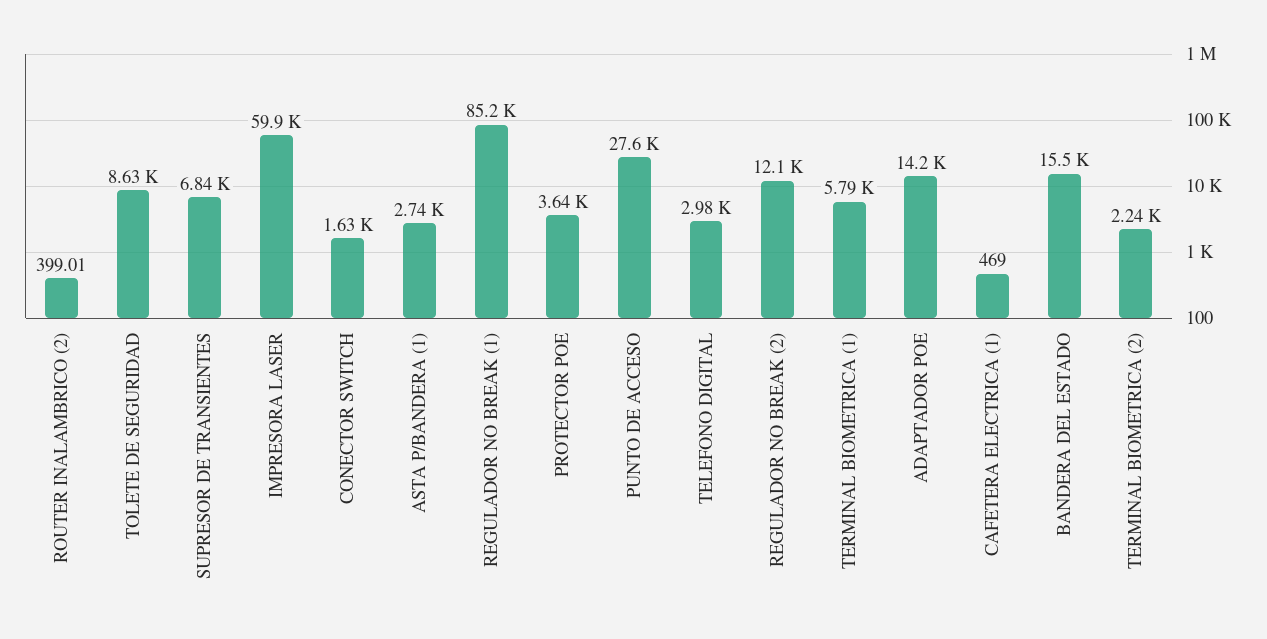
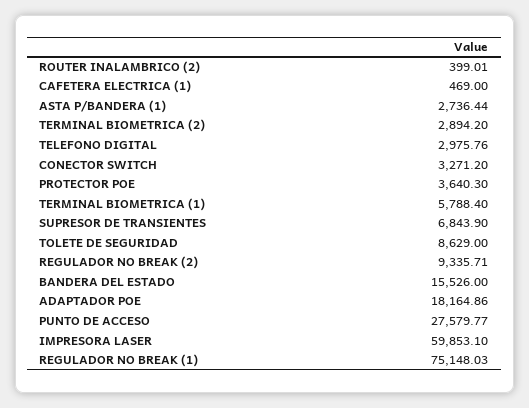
CONECTOR SWITCH: 1630 -> 3271.2
REGULADOR NO BREAK (1): 85200 -> 75148.03
REGULADOR NO BREAK (2): 12100 -> 9335.71
ADAPTADOR POE: 14200 -> 18164.86
TERMINAL BIOMETRICA (2): 2240 -> 2894.2

